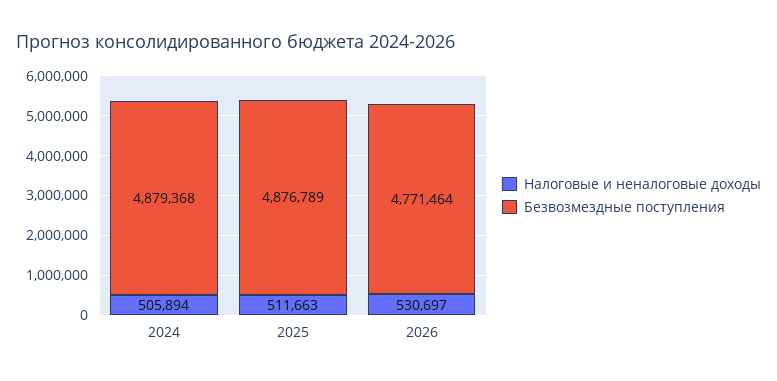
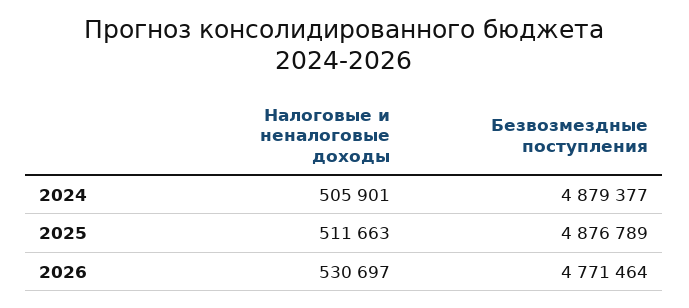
Налоговые и неналоговые доходы, 2024: 505894 -> 505901
Безвозмездные поступления, 2024: 4879368 -> 4879377

